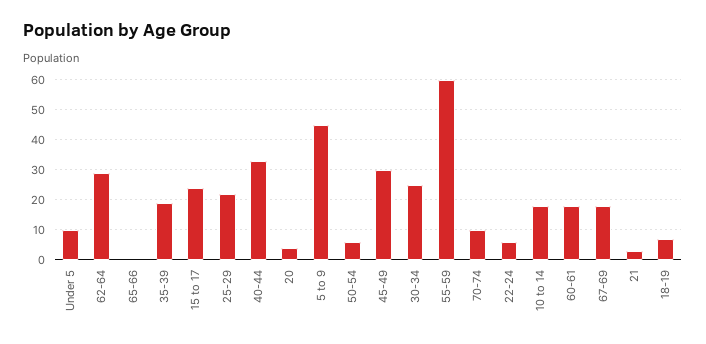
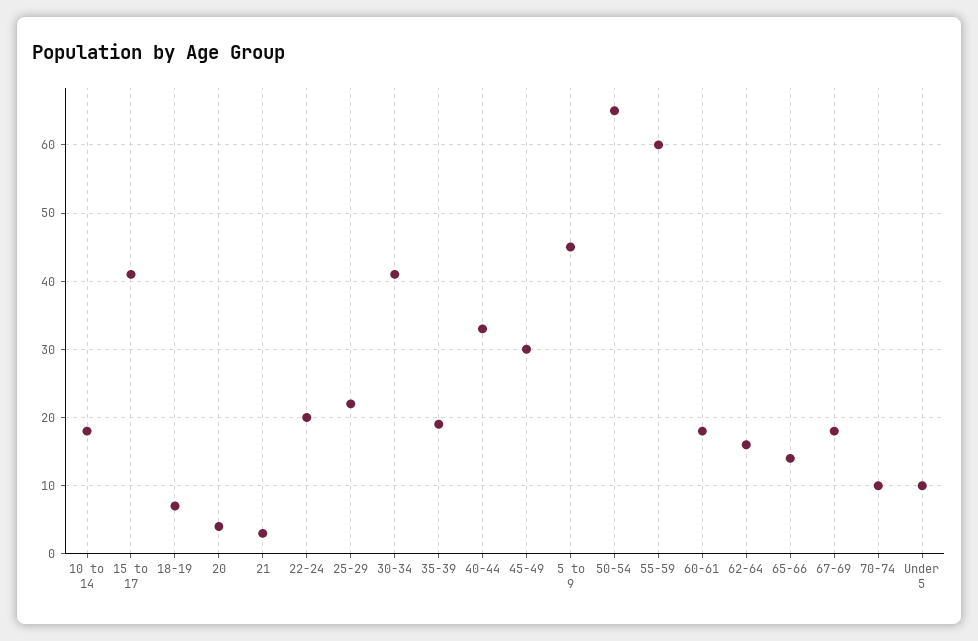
62-64: 30 -> 16
65-66: 0 -> 14
15 to 17: 25 -> 41
50-54: 5 -> 65
30-34: 25 -> 41
22-24: 5 -> 20

